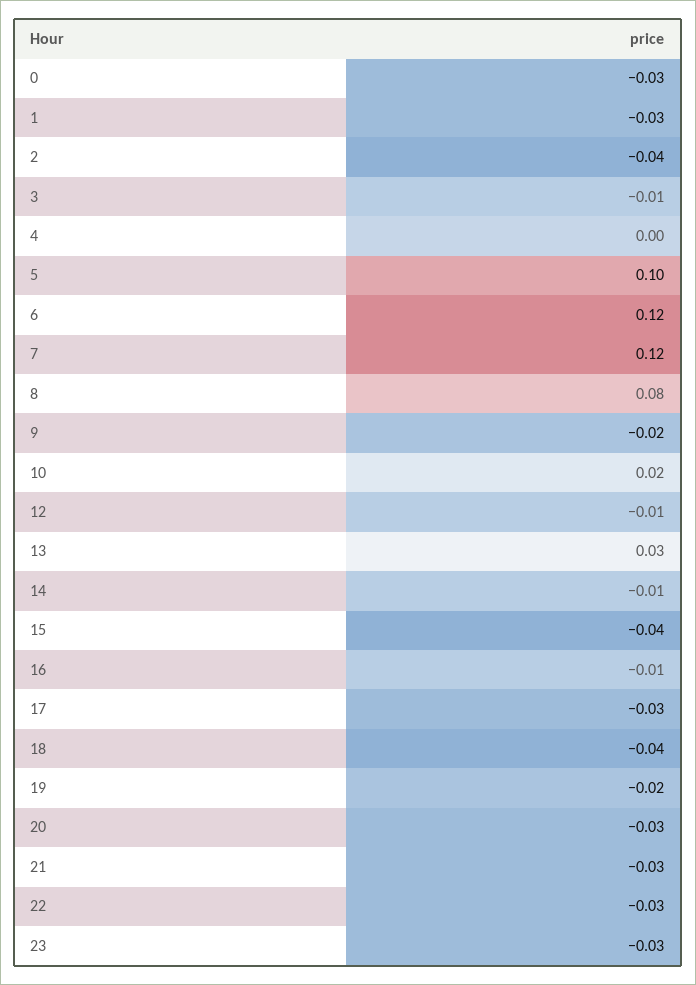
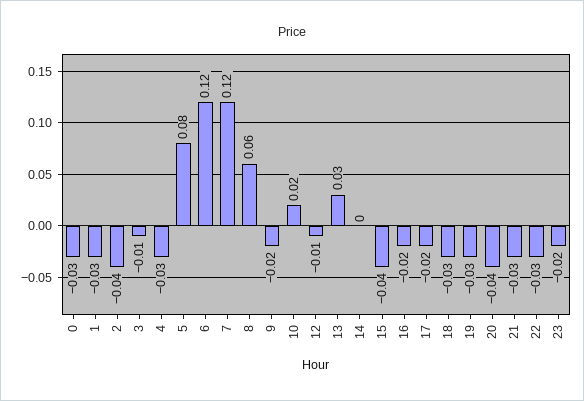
4: 0 -> -0.03
5: 0.1 -> 0.08
8: 0.08 -> 0.06
14: -0.01 -> 0
16: -0.01 -> -0.02
17: -0.03 -> -0.02
18: -0.04 -> -0.03
19: -0.02 -> -0.03
20: -0.03 -> -0.04
23: -0.03 -> -0.02

